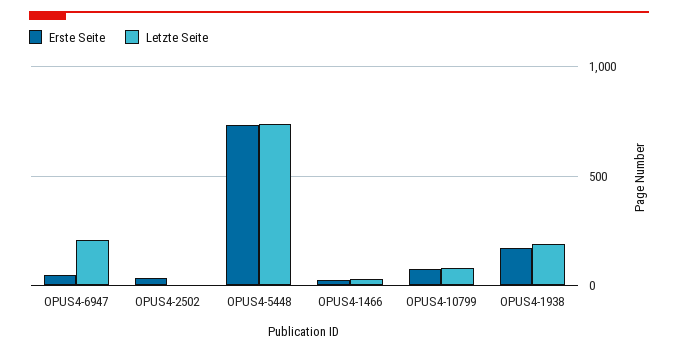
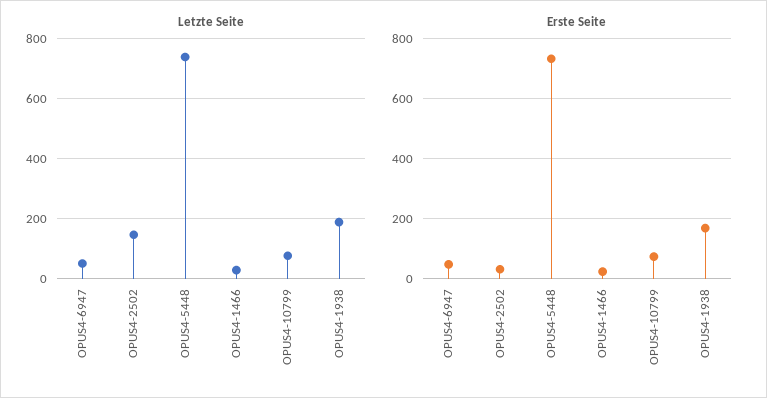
Letzte Seite, OPUS4-6947: 200 -> 50
Letzte Seite, OPUS4-2502: 0 -> 150

